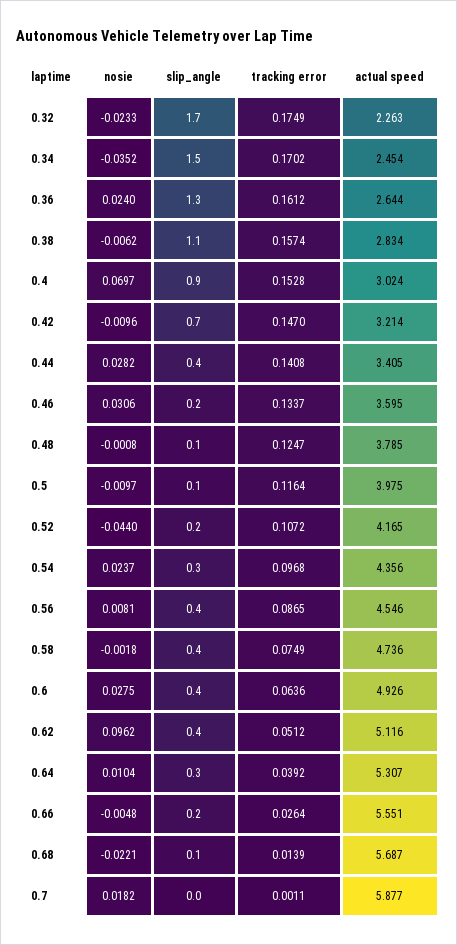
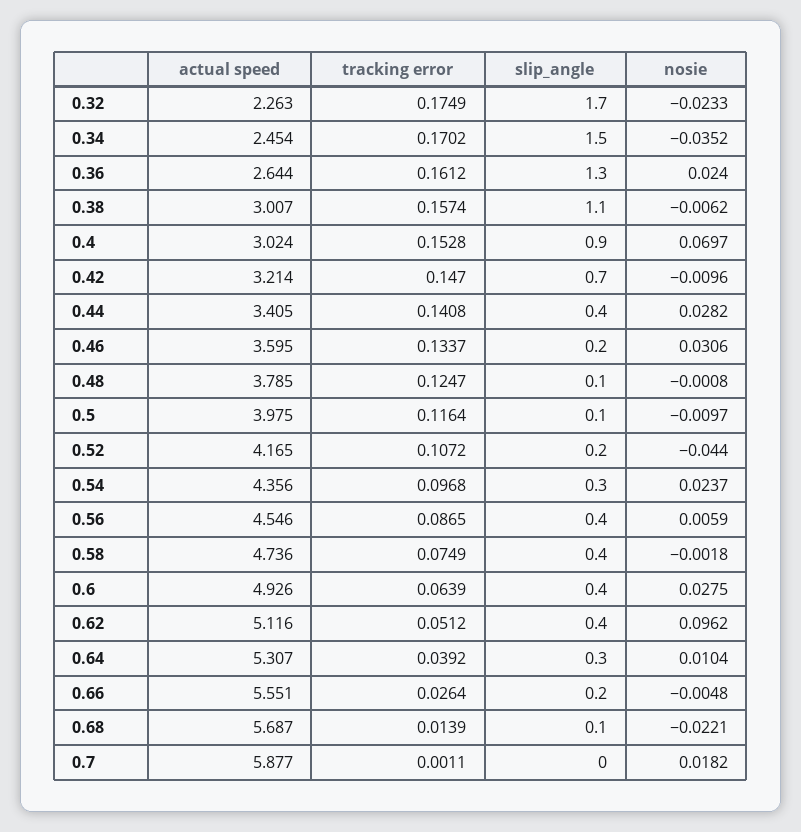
actual speed, 0.38: 2.834 -> 3.007
nosie, 0.56: 0.0081 -> 0.0059
tracking error, 0.6: 0.0636 -> 0.0639

